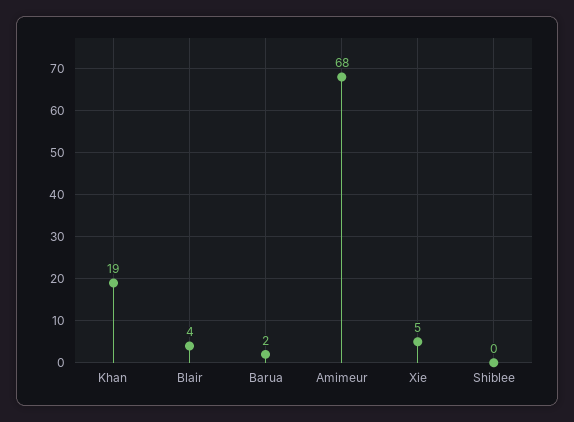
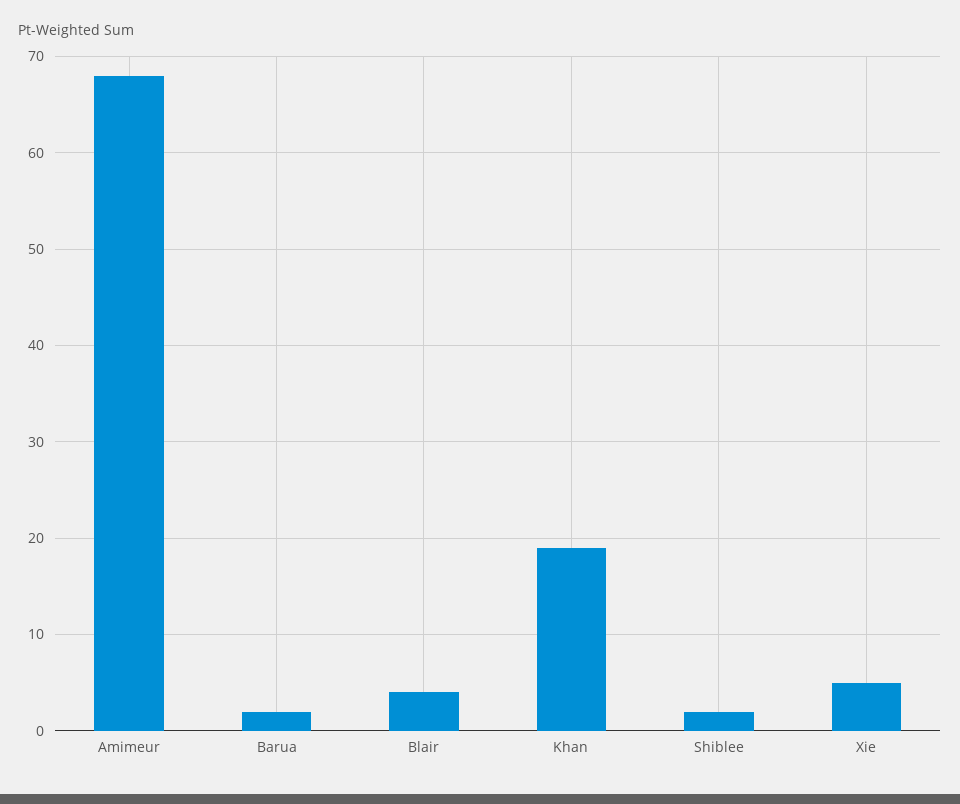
Shiblee: 0 -> 2

